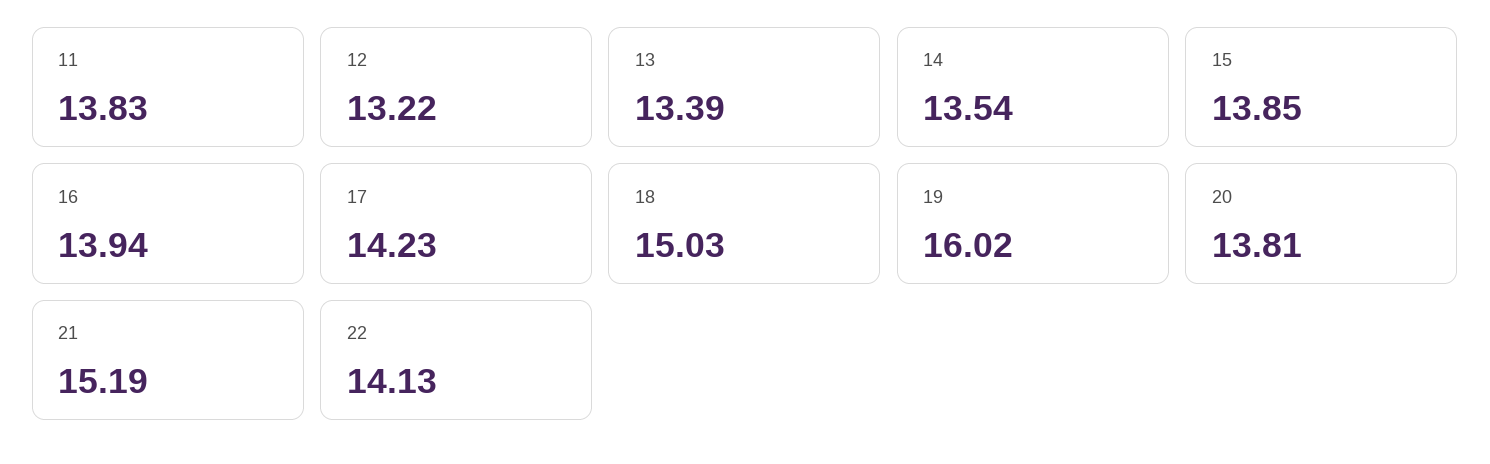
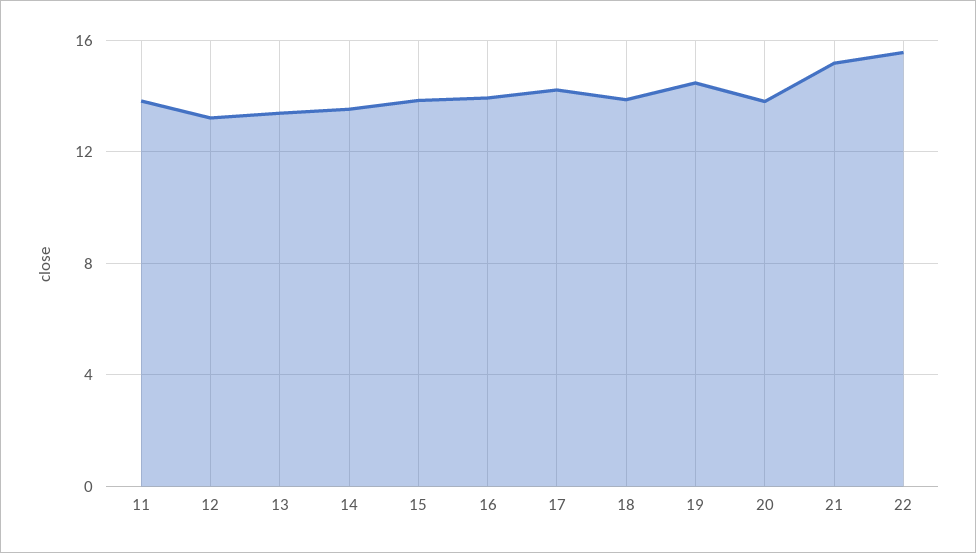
18: 15.03 -> 14
19: 16.02 -> 14.5
22: 14.13 -> 15.5

